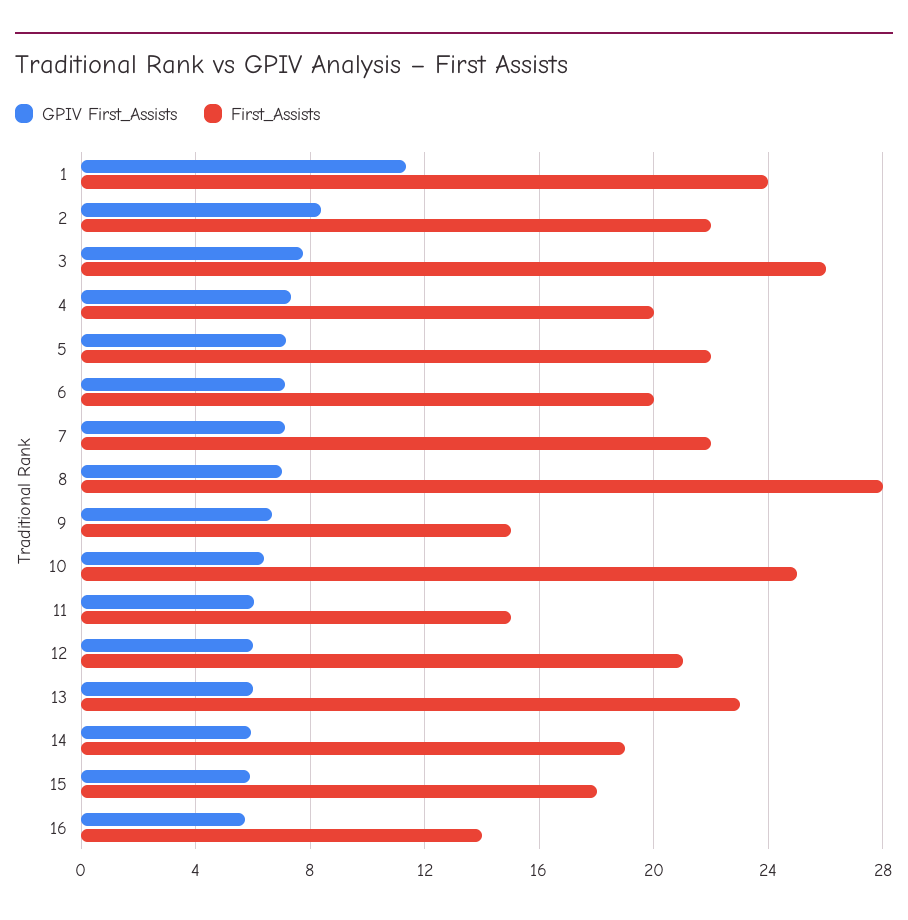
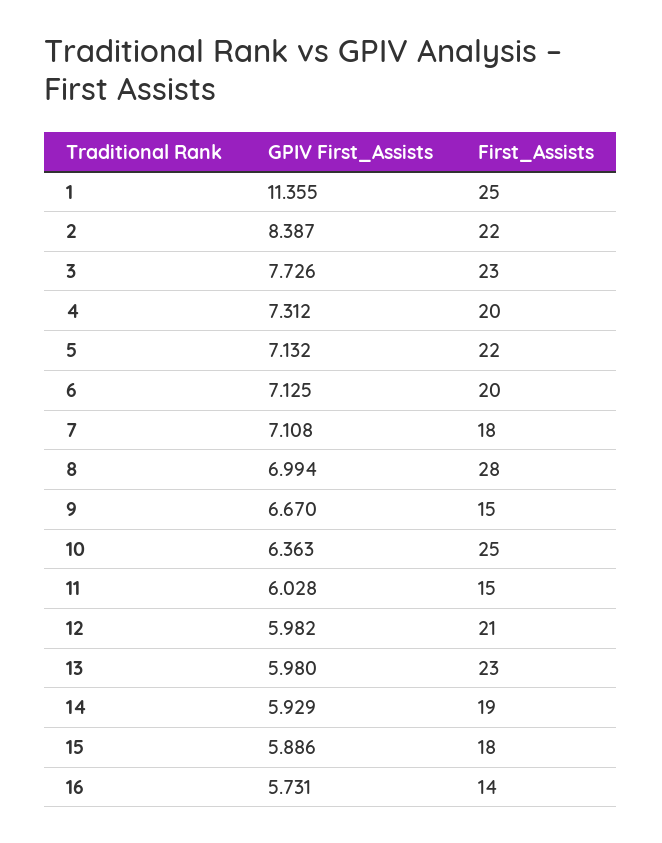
First_Assists, 1: 24 -> 25
First_Assists, 3: 26 -> 23
First_Assists, 7: 22 -> 18

